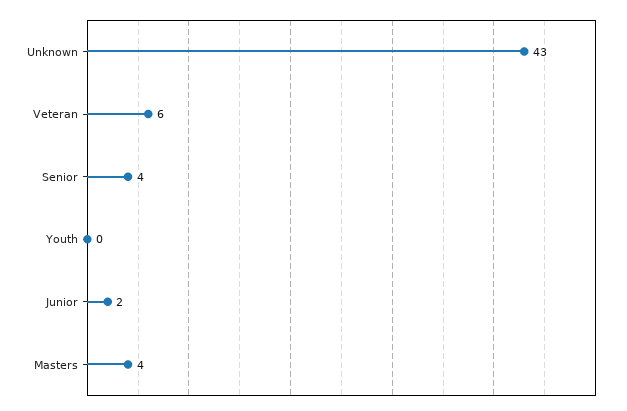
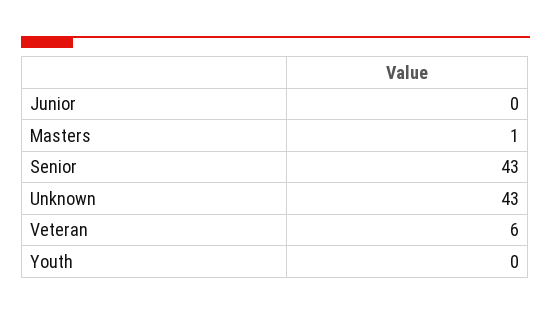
Senior: 4 -> 43
Junior: 2 -> 0
Masters: 4 -> 1

